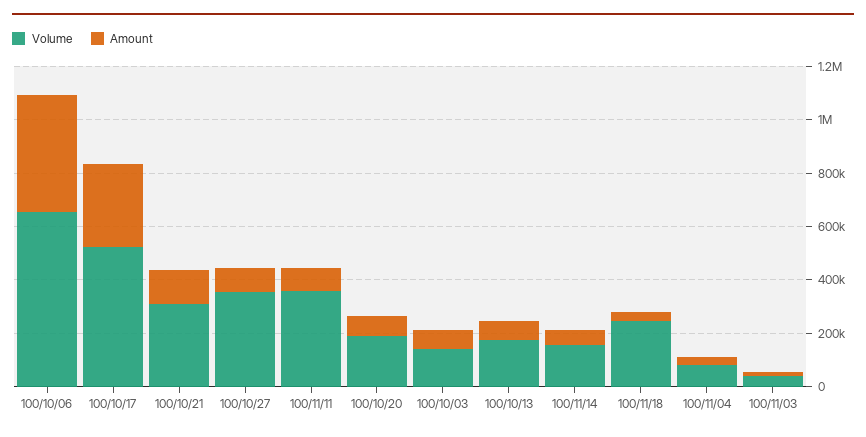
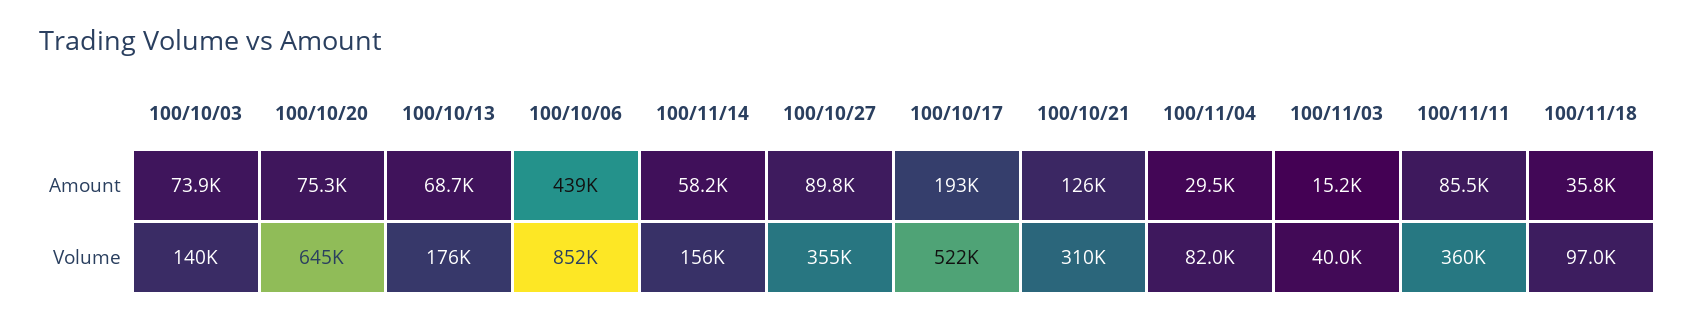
Volume, 100/10/06: 650000 -> 852000
Amount, 100/10/17: 300000 -> 193000
Volume, 100/10/20: 200000 -> 645000
Volume, 100/11/18: 250000 -> 97000

